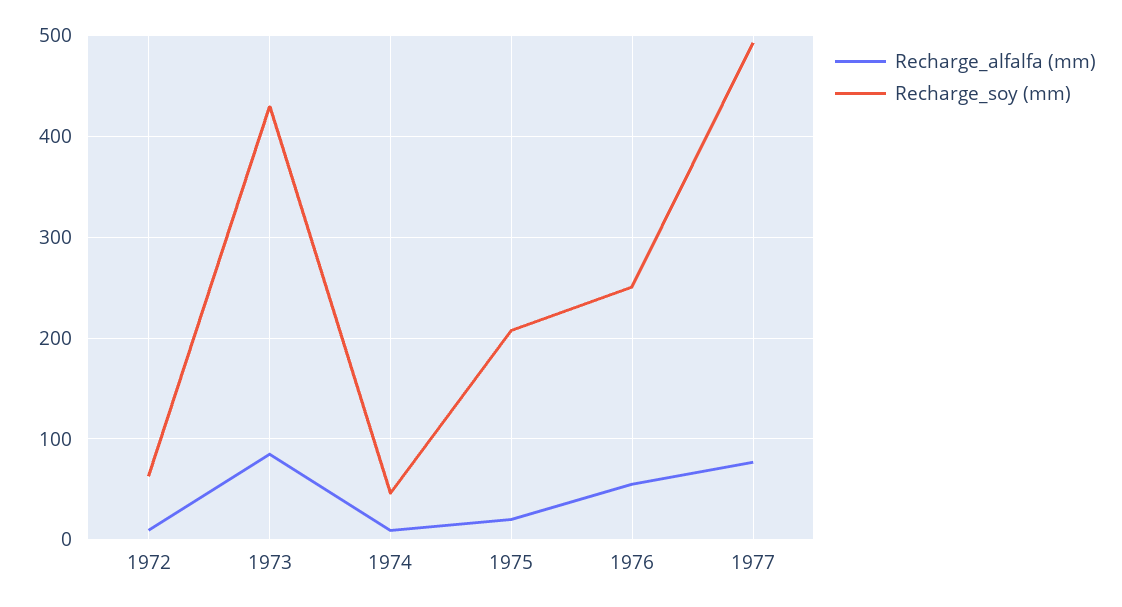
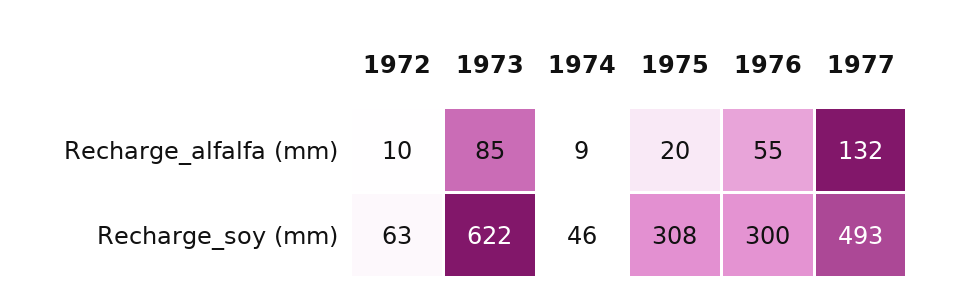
Recharge_soy (mm), 1973: 430 -> 622
Recharge_soy (mm), 1975: 210 -> 308
Recharge_soy (mm), 1976: 250 -> 300
Recharge_alfalfa (mm), 1977: 80 -> 132

